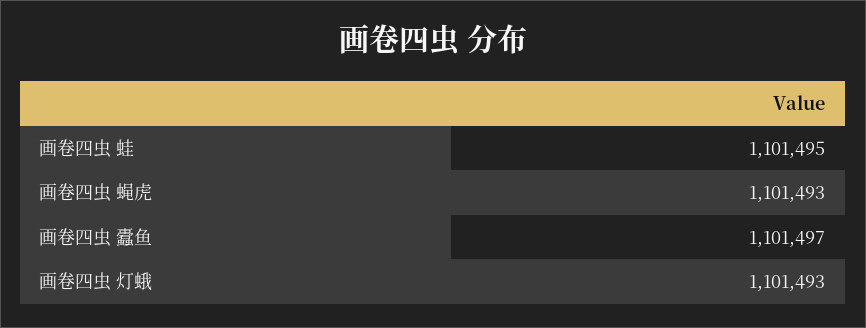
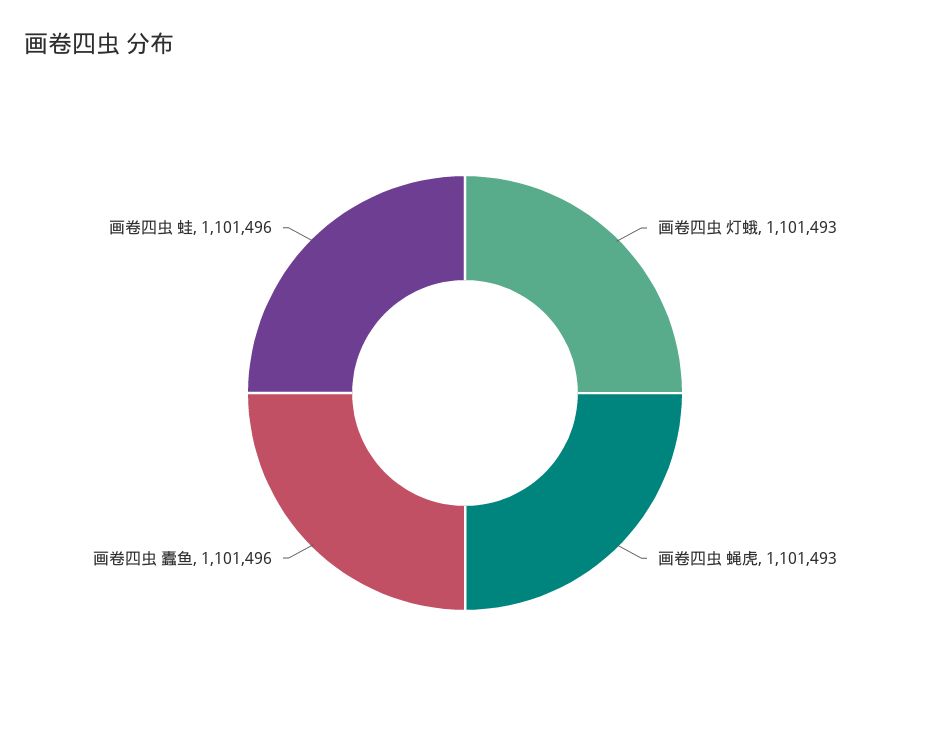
画卷四虫 蛙: 1101495 -> 1101496
画卷四虫 蠹鱼: 1101497 -> 1101496

